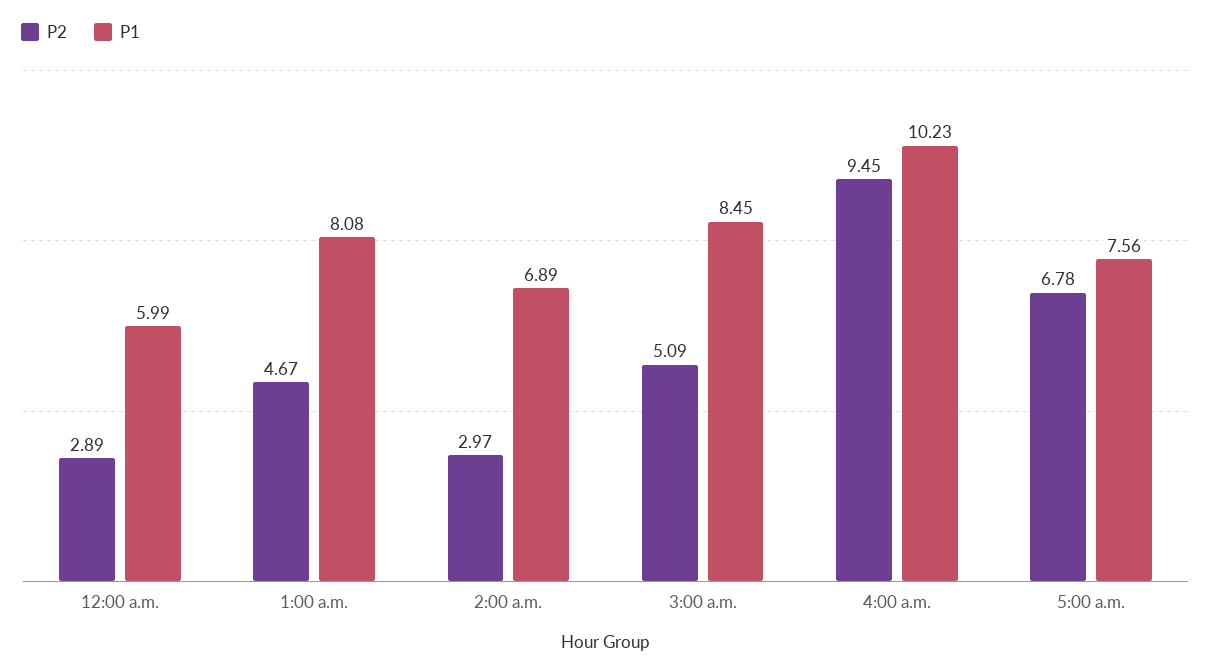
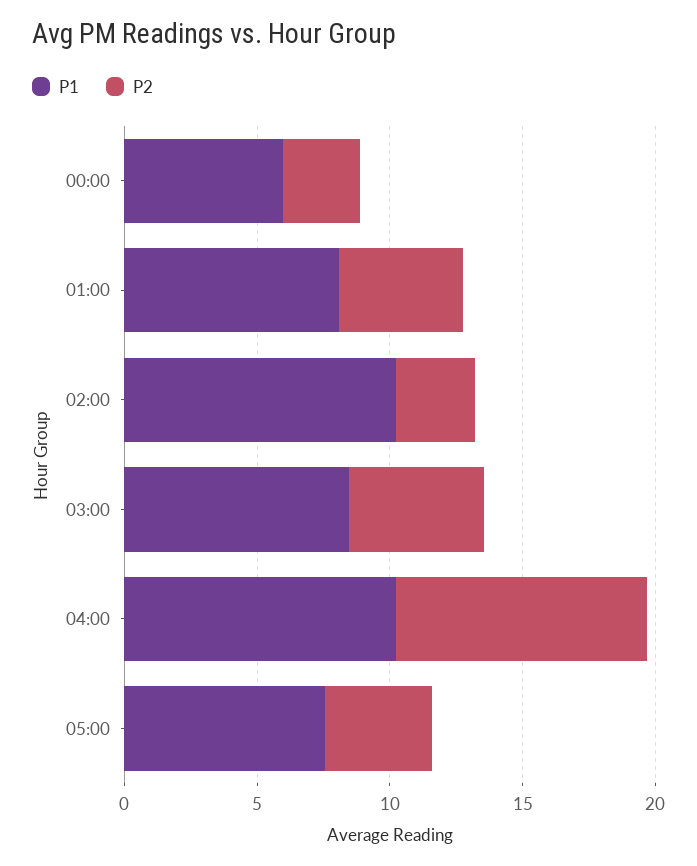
P1, 2:00 a.m.: 6.89 -> 10
P2, 5:00 a.m.: 6.78 -> 4

